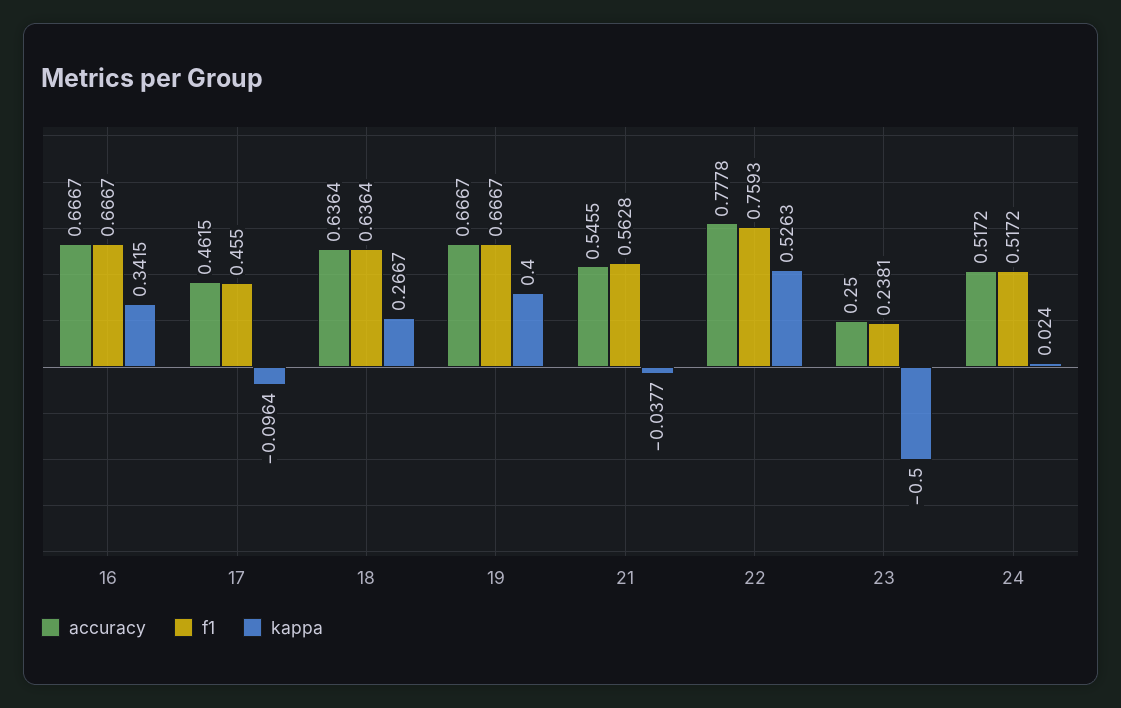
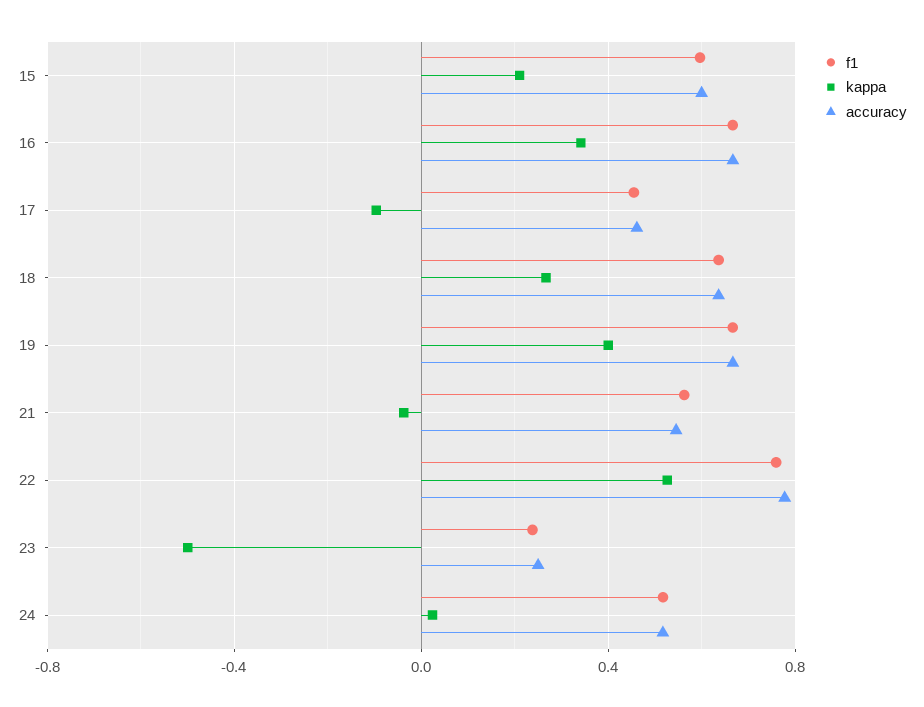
f1, 15: none -> 0.6
kappa, 15: none -> 0.2
accuracy, 15: none -> 0.6

